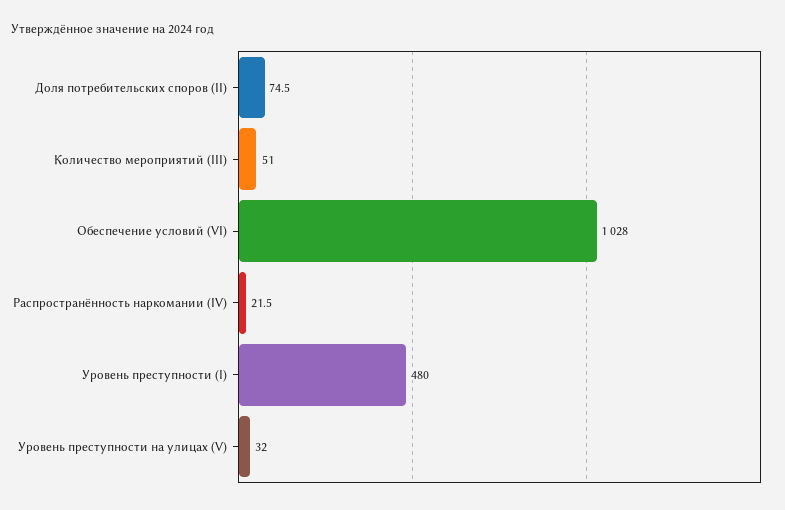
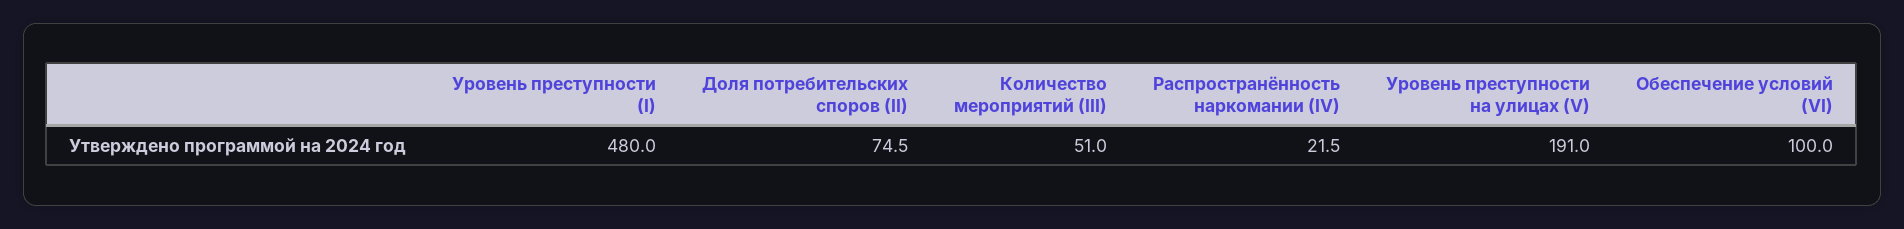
Обеспечение условий (VI): 1028 -> 100
Уровень преступности на улицах (V): 32 -> 191

